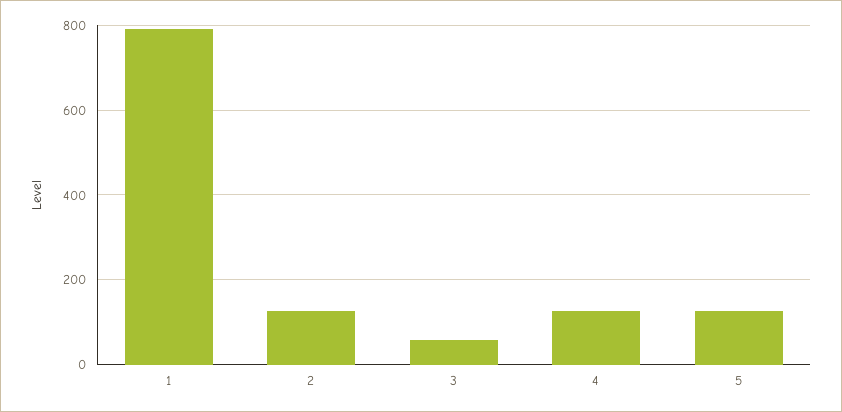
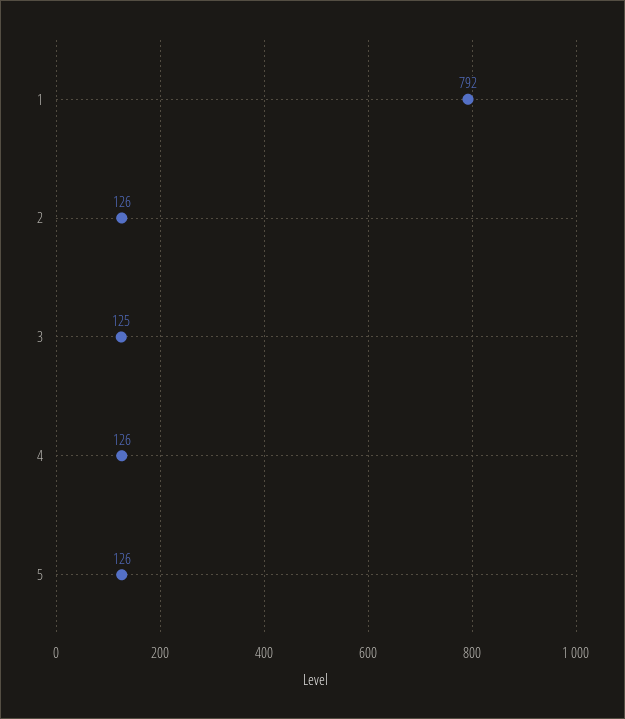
3: 60 -> 125

